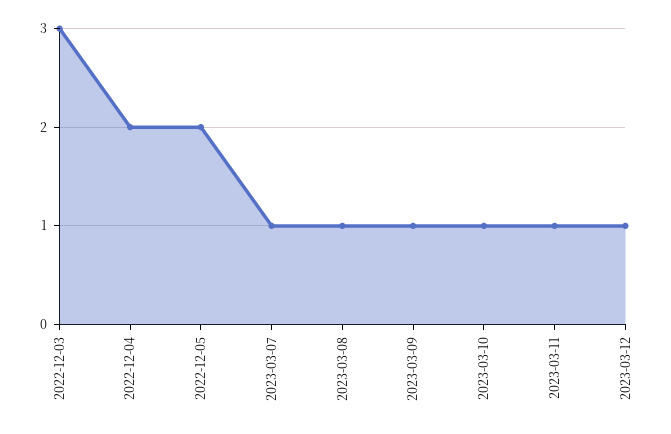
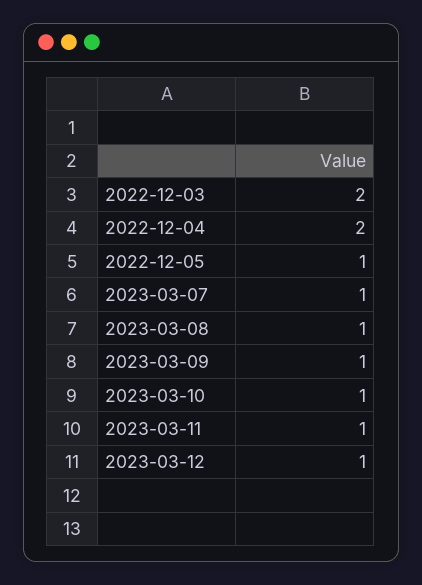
2022-12-03: 3 -> 2
2022-12-05: 2 -> 1

